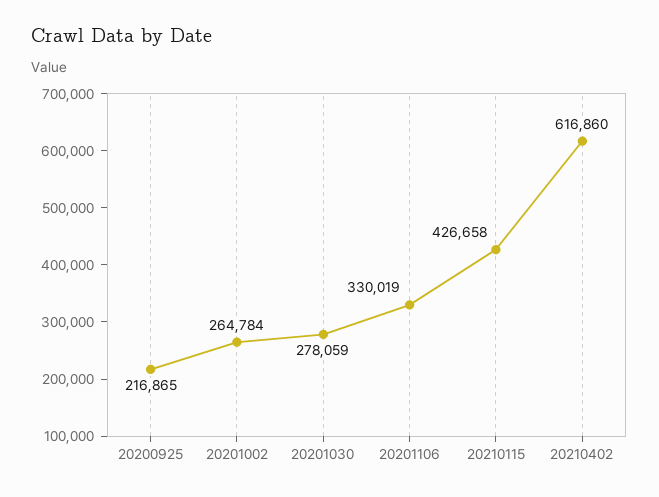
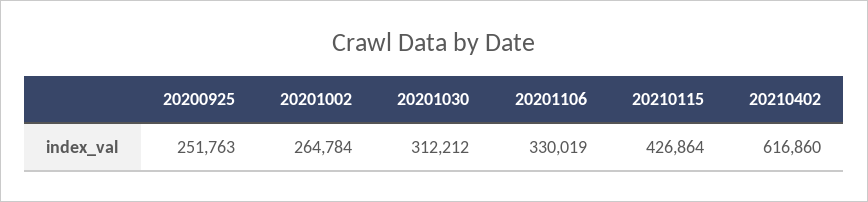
20200925: 216865 -> 251763
20201030: 278059 -> 312212
20210115: 426658 -> 426864

